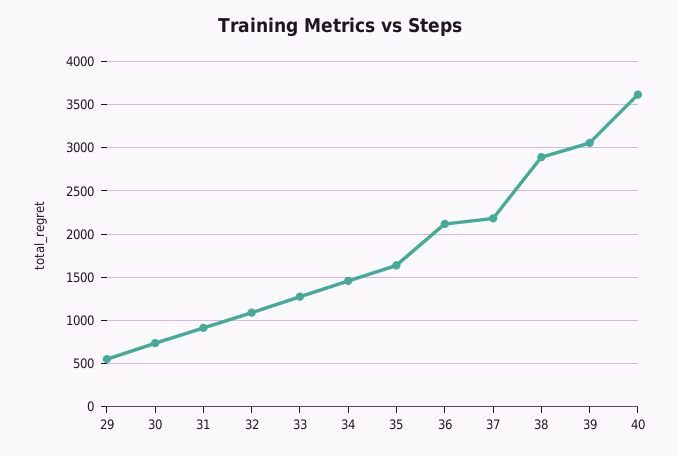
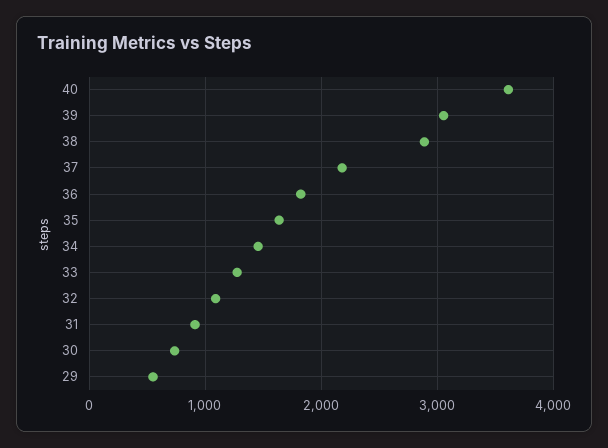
36: 2100 -> 1800

